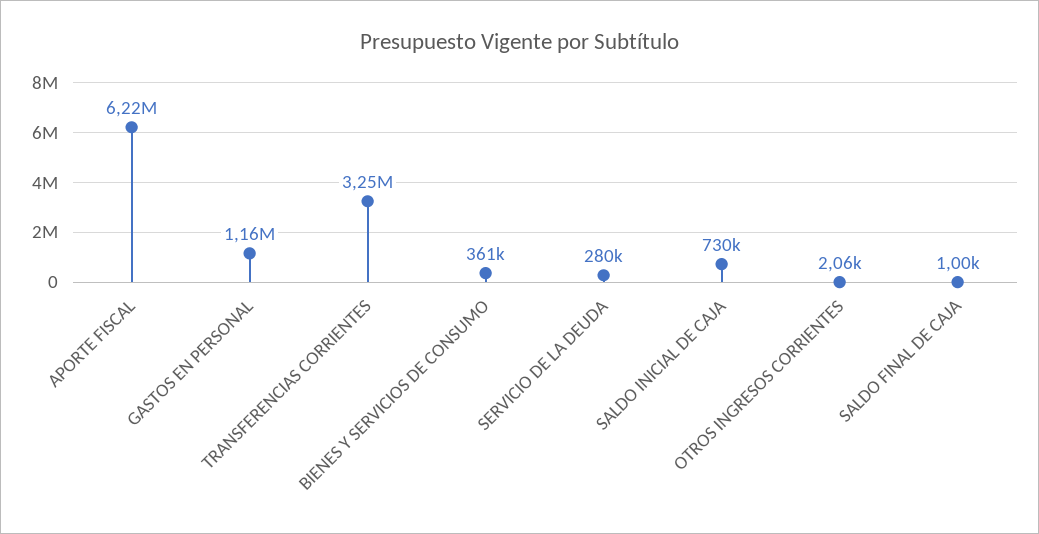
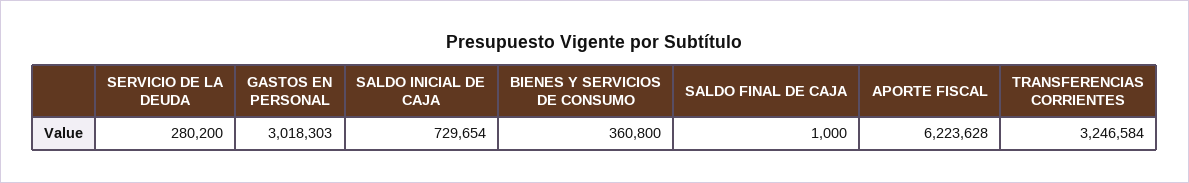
GASTOS EN PERSONAL: 1160000 -> 3018303
OTROS INGRESOS CORRIENTES: 2060 -> none

